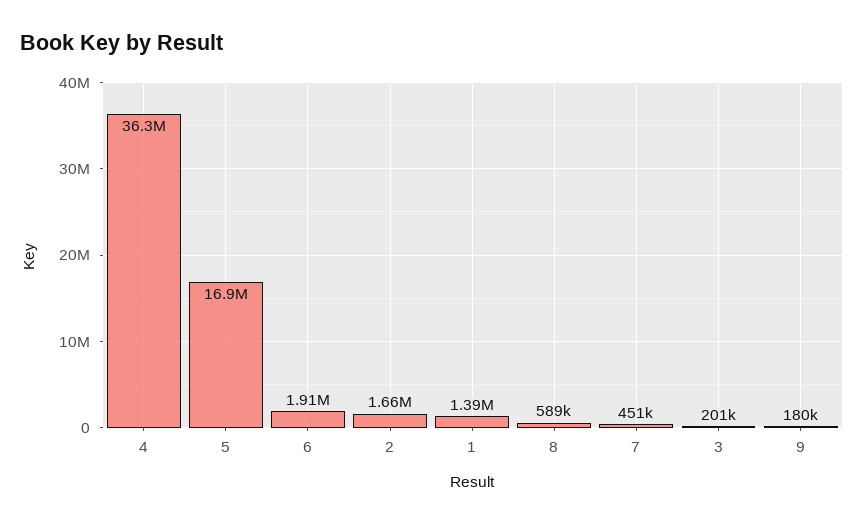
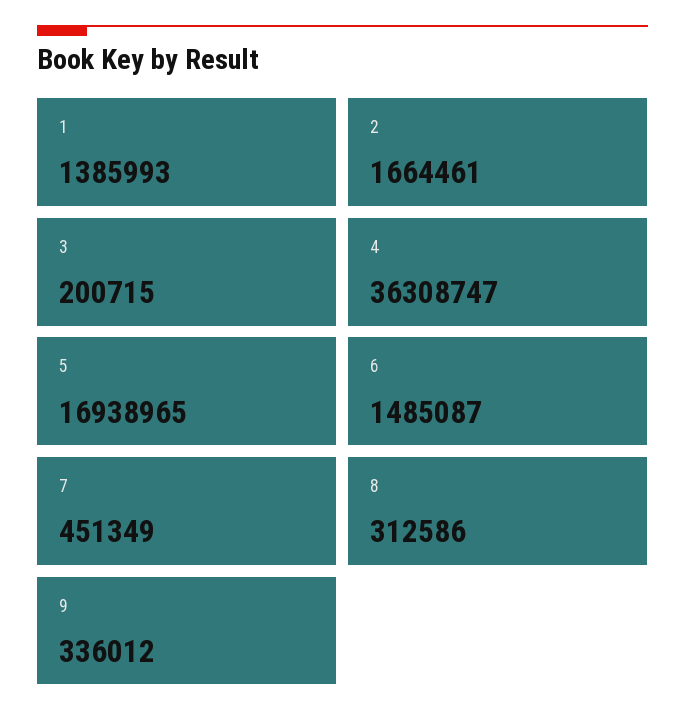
6: 1910000 -> 1485087
8: 589000 -> 312586
9: 180000 -> 336012

